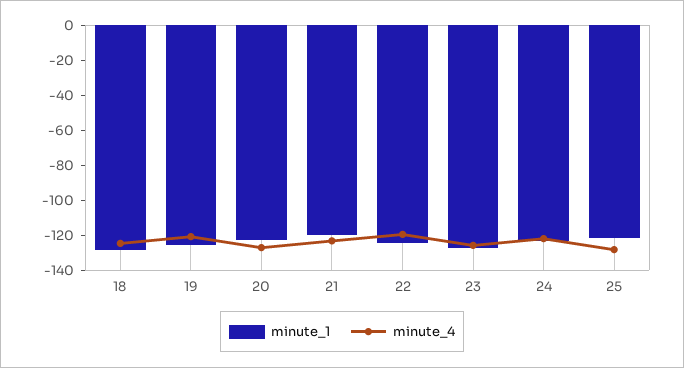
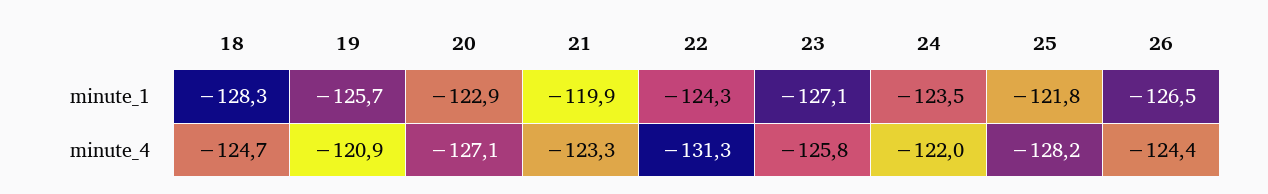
minute_4, 22: -120 -> -131.3
minute_1, 26: none -> -126.5
minute_4, 26: none -> -124.4

